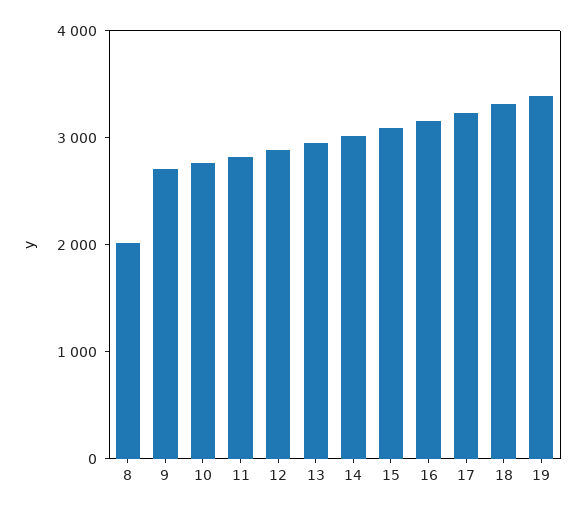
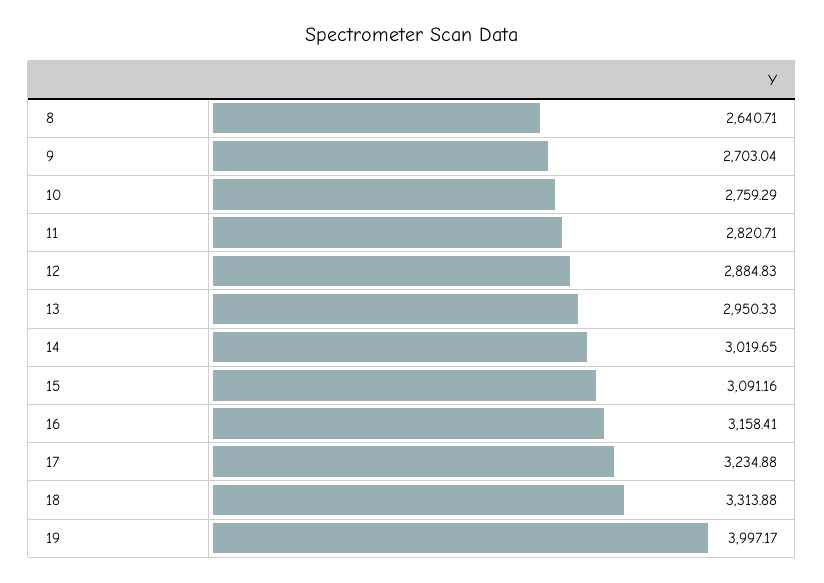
8: 2000 -> 2640.71
19: 3400 -> 3997.17

